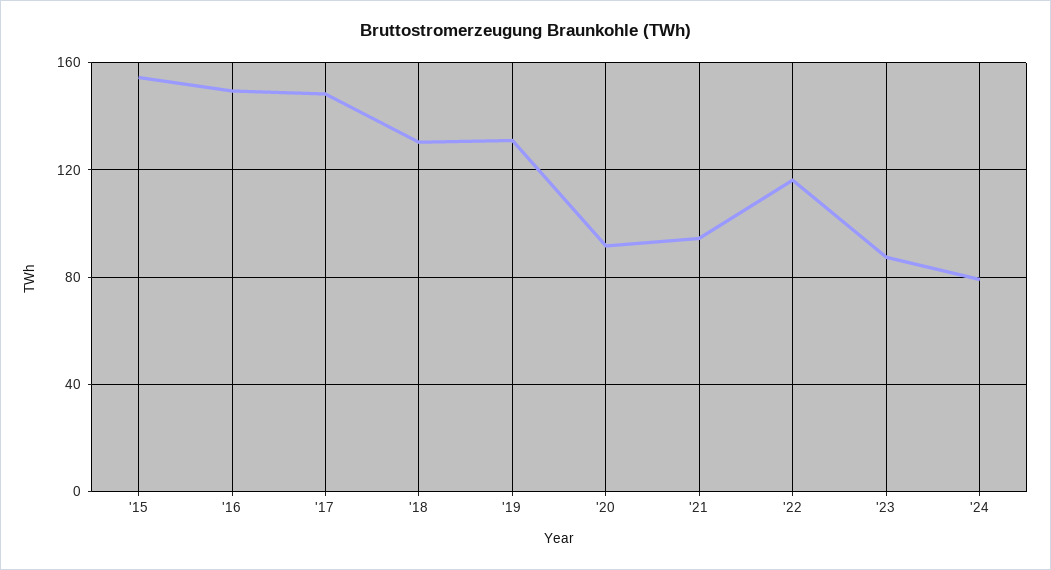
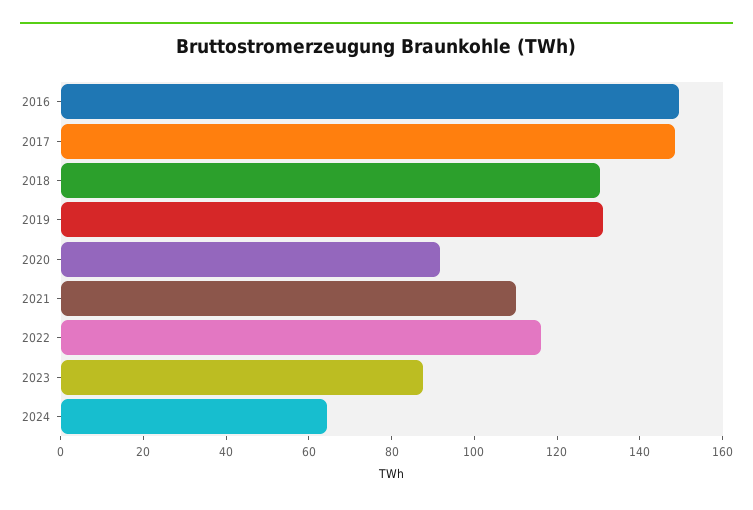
'15: 155 -> none
'21: 95 -> 110
'24: 80 -> 65

